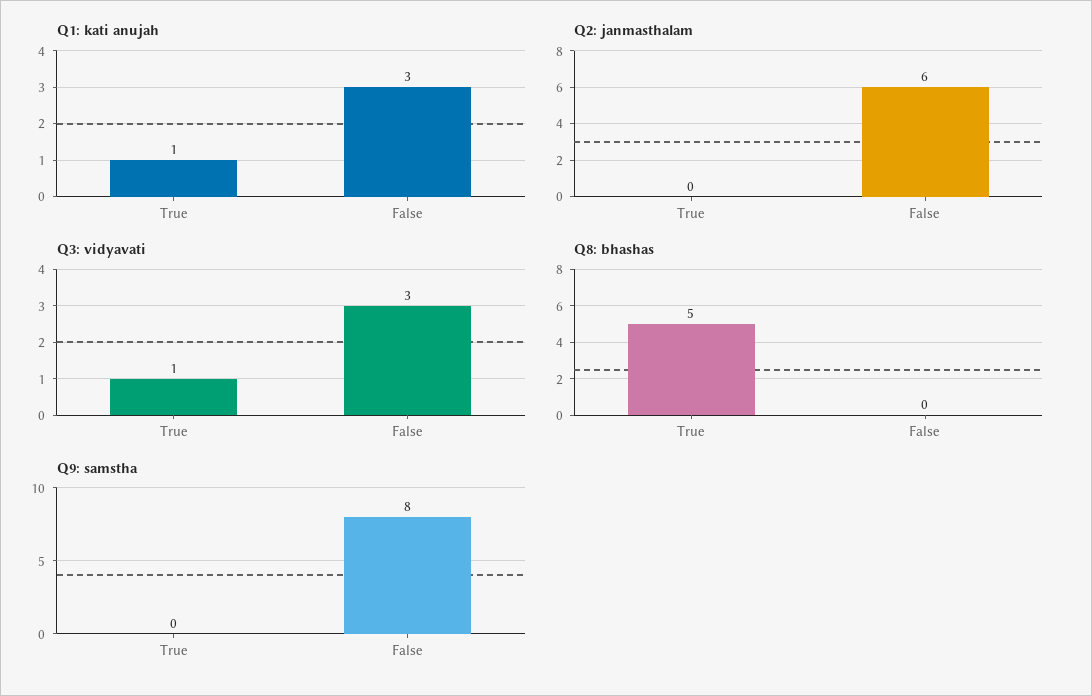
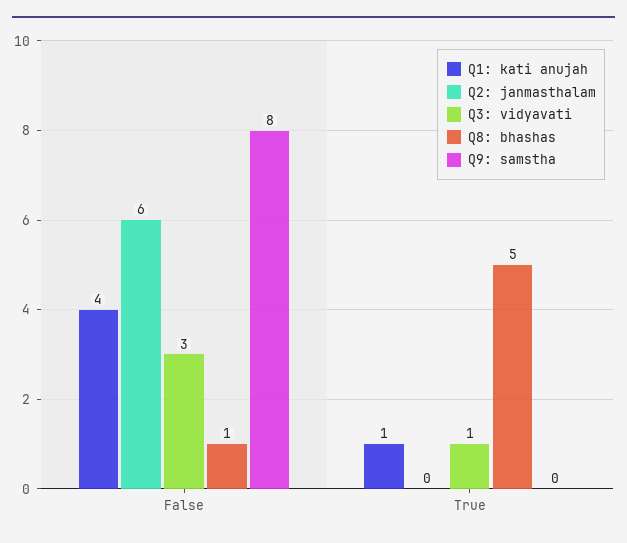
Q1: kati anujah, False: 3 -> 4
Q8: bhashas, False: 0 -> 1

